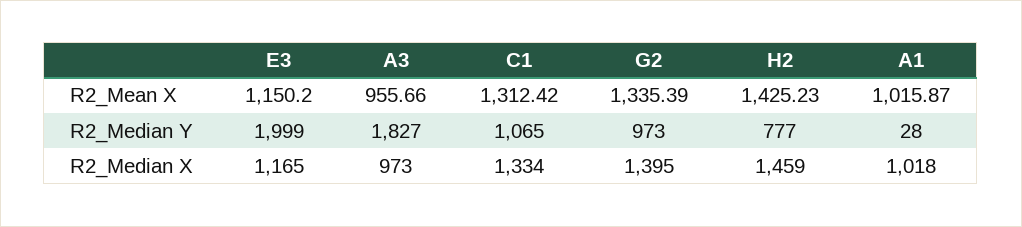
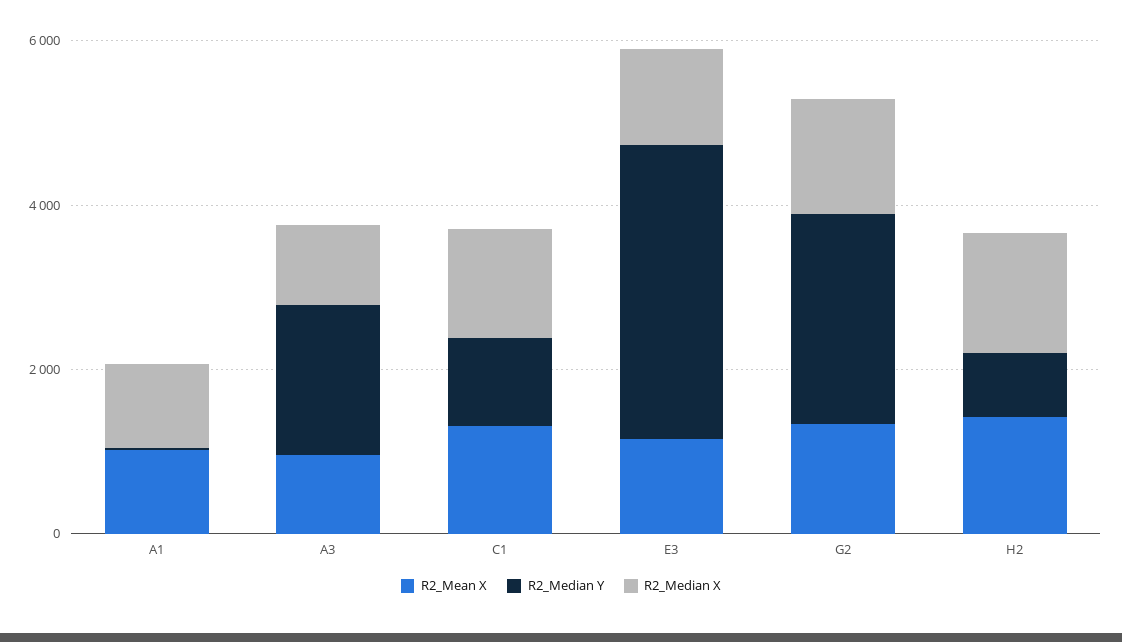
R2_Median Y, E3: 1999 -> 3500
R2_Median Y, G2: 973 -> 2500

